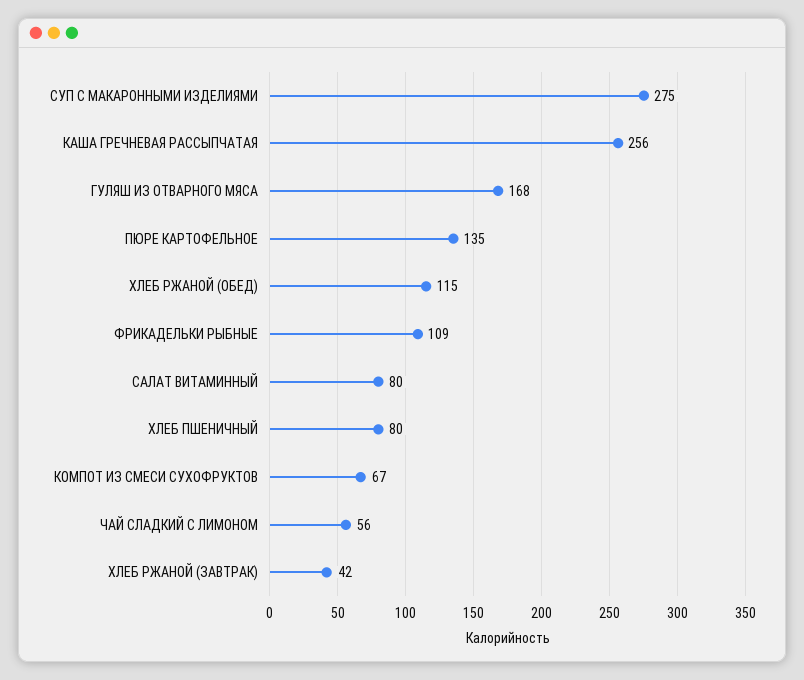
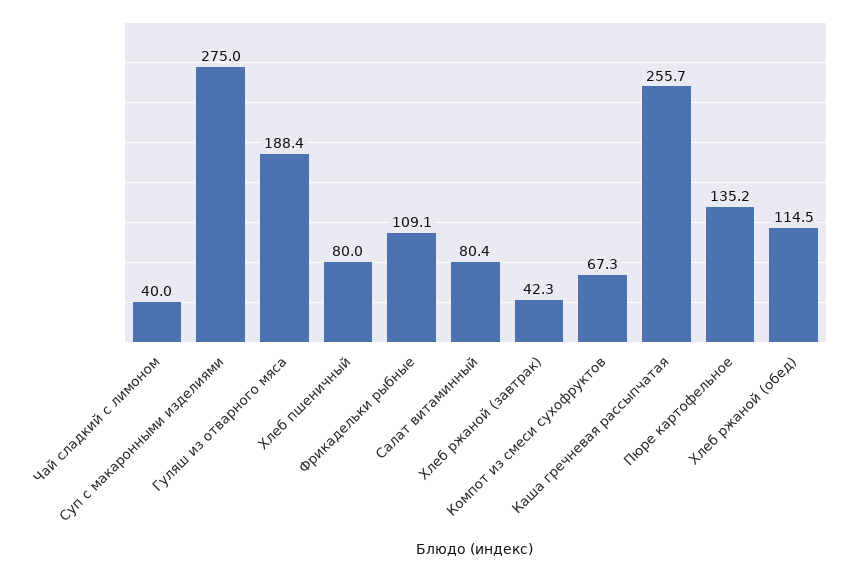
ГУЛЯШ ИЗ ОТВАРНОГО МЯСА: 168 -> 188.4
ЧАЙ СЛАДКИЙ С ЛИМОНОМ: 56 -> 40

